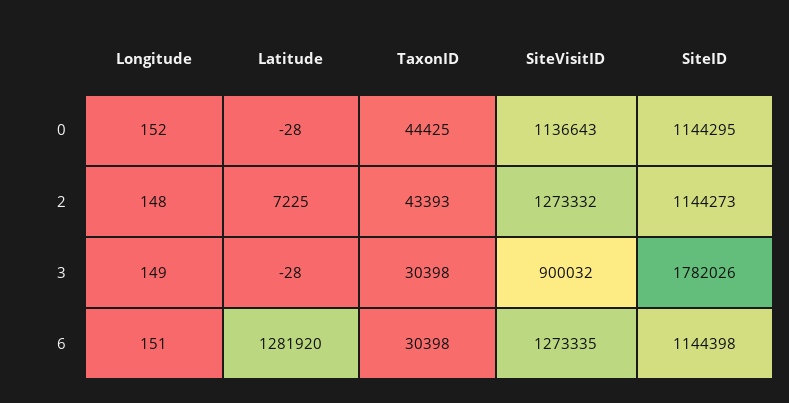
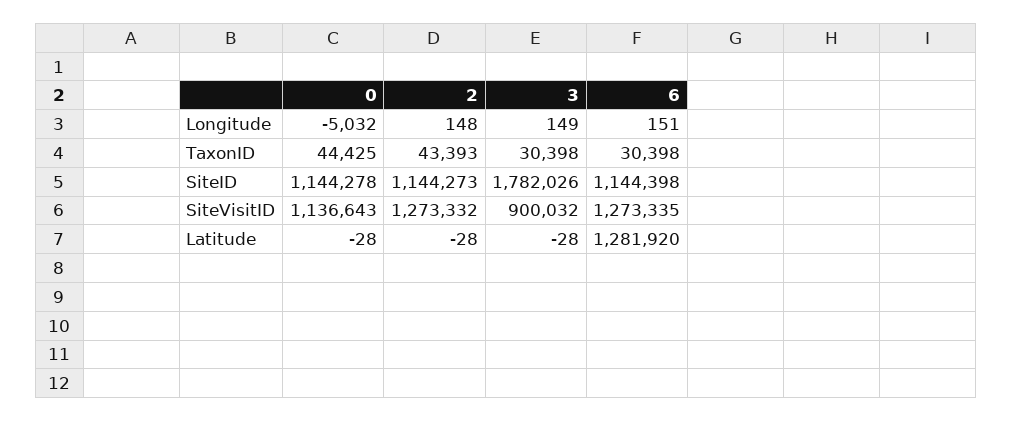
Longitude, 0: 152 -> -5032
SiteID, 0: 1144295 -> 1144278
Latitude, 2: 7225 -> -28

